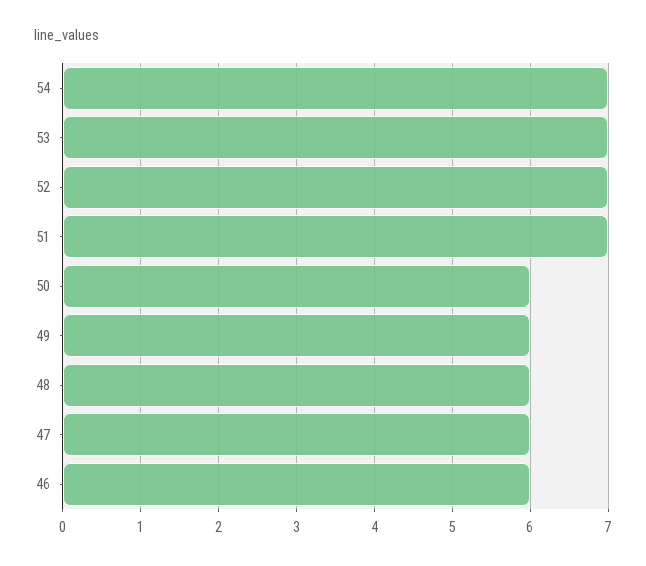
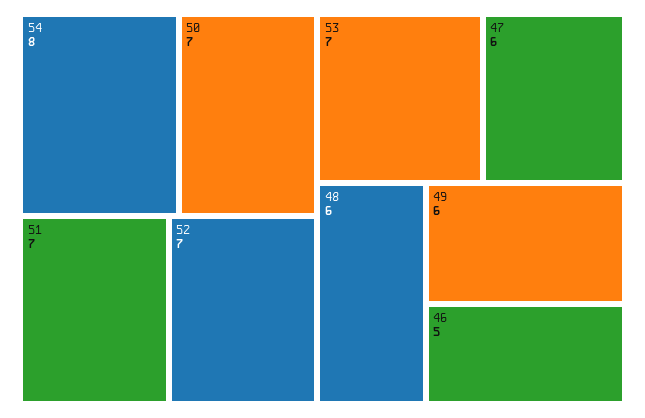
54: 7 -> 8
50: 6 -> 7
46: 6 -> 5

